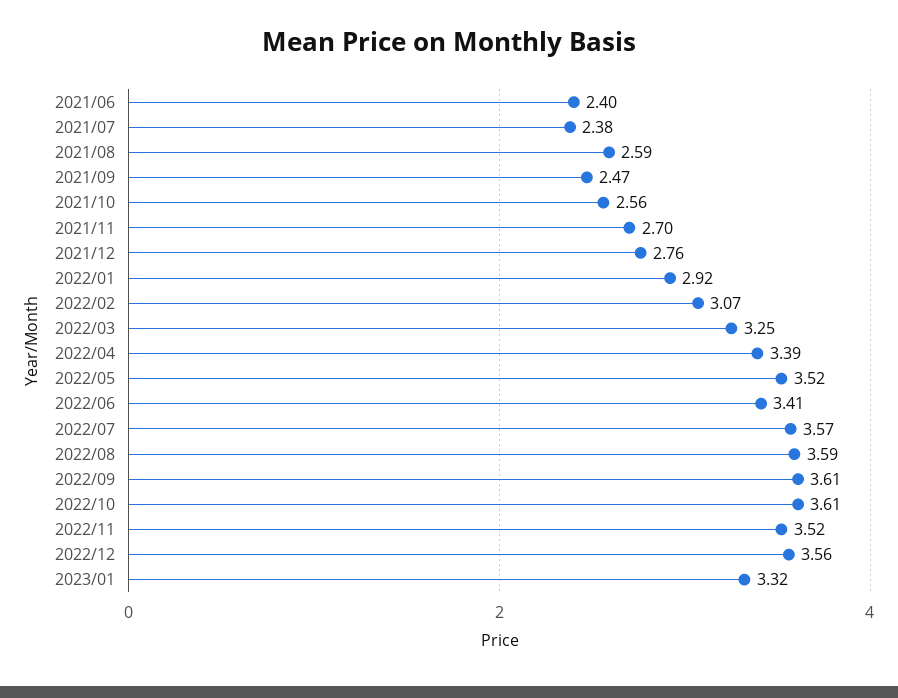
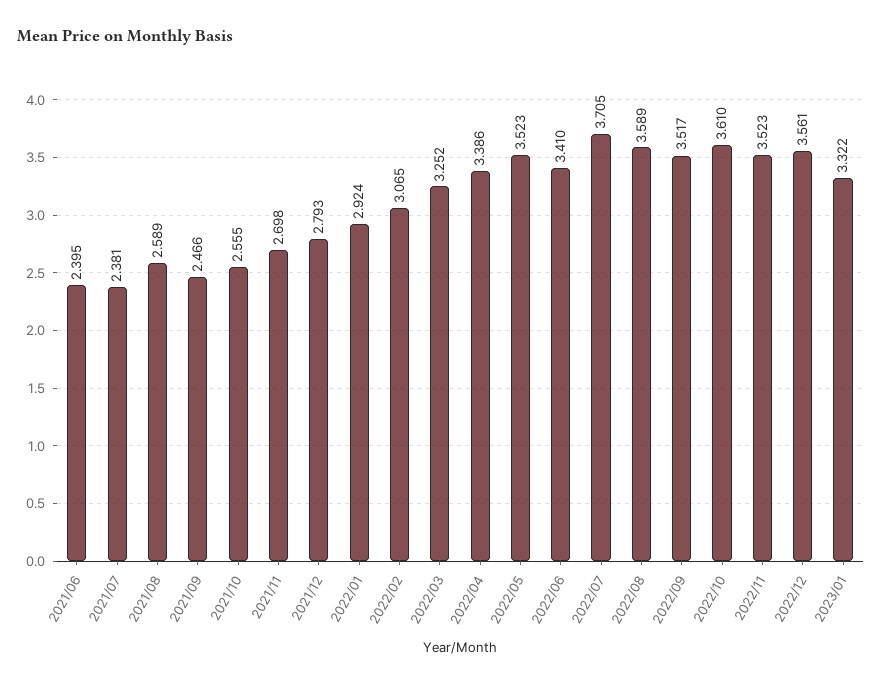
2021/12: 2.76 -> 2.793
2022/07: 3.57 -> 3.705
2022/09: 3.61 -> 3.517

